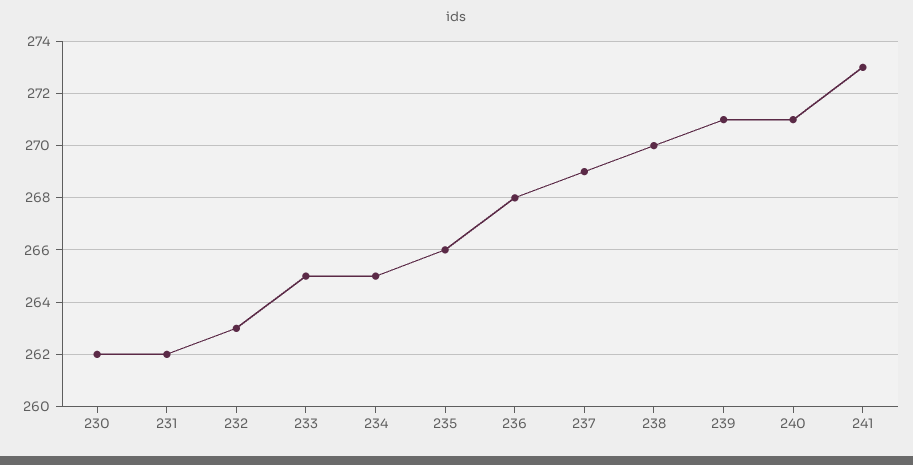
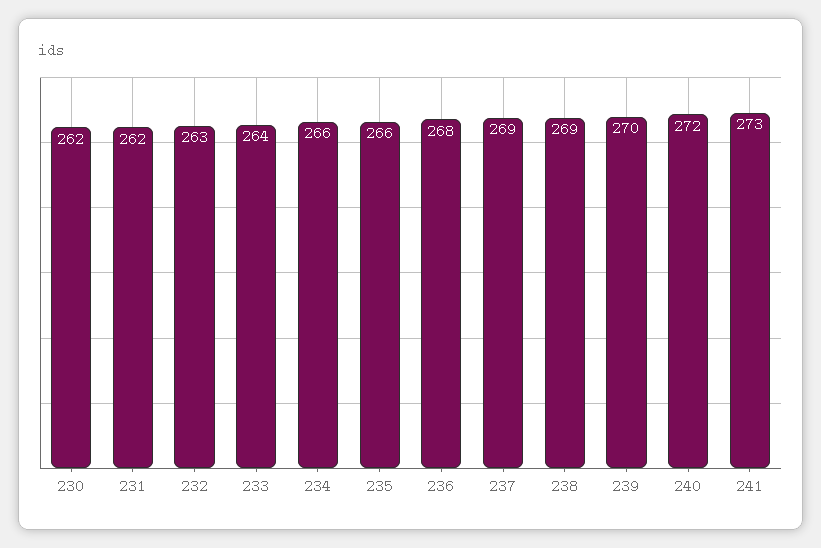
233: 265 -> 264
234: 265 -> 266
238: 270 -> 269
239: 271 -> 270
240: 271 -> 272

